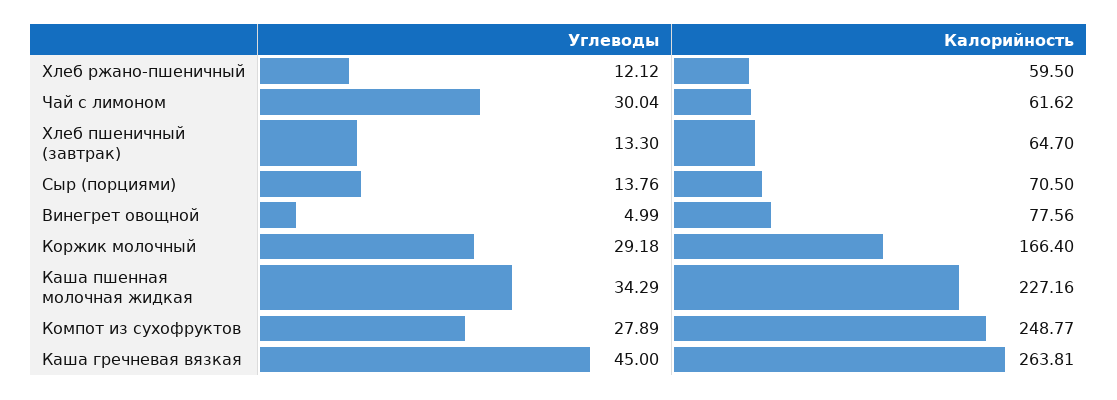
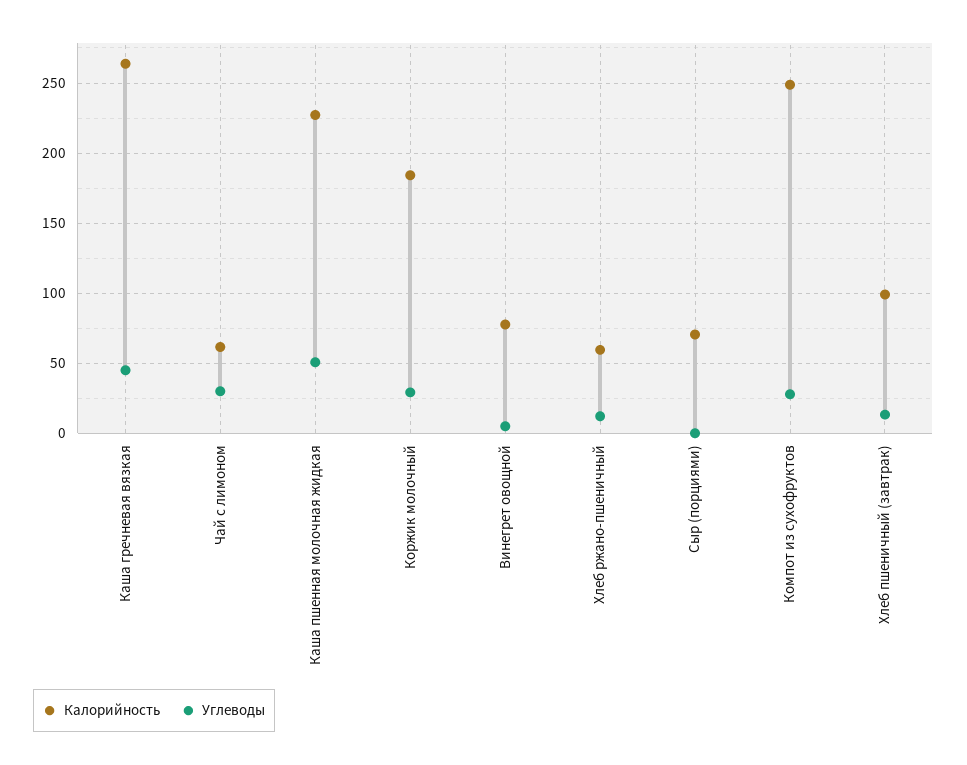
Калорийность, Хлеб пшеничный (завтрак): 64.7 -> 100
Углеводы, Сыр (порциями): 13.76 -> 0
Калорийность, Коржик молочный: 166.4 -> 185
Углеводы, Каша пшенная молочная жидкая: 34.29 -> 50

